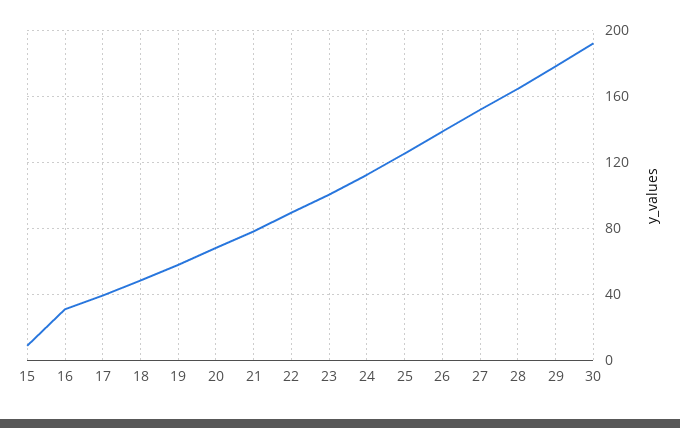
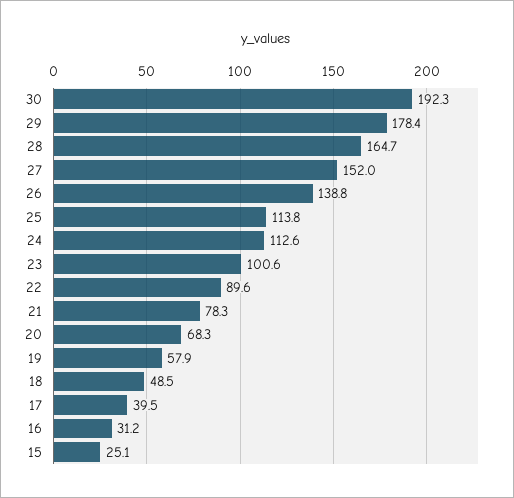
15: 10 -> 25.1
25: 125 -> 113.8

